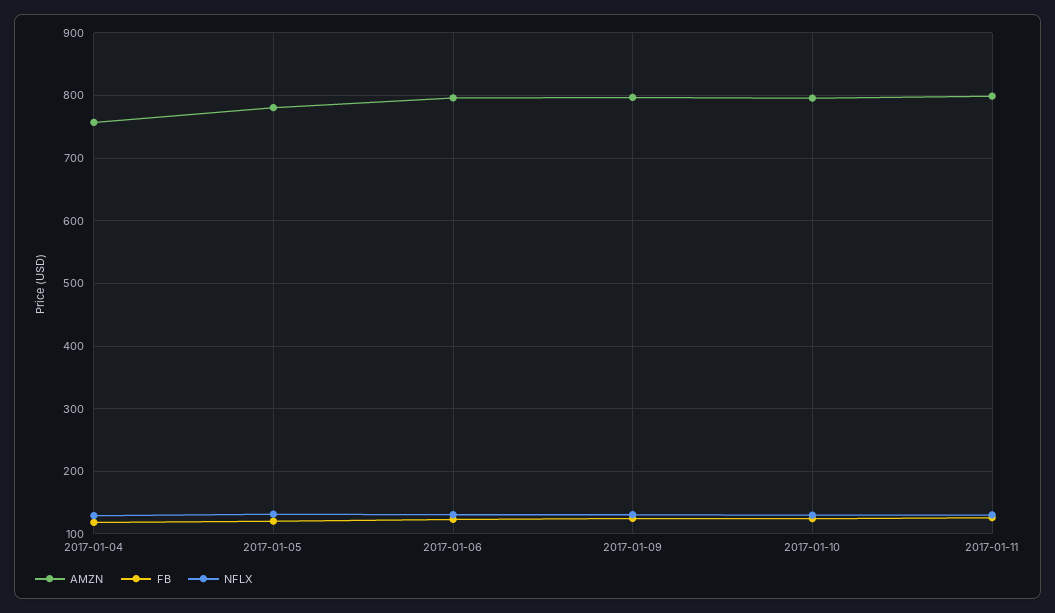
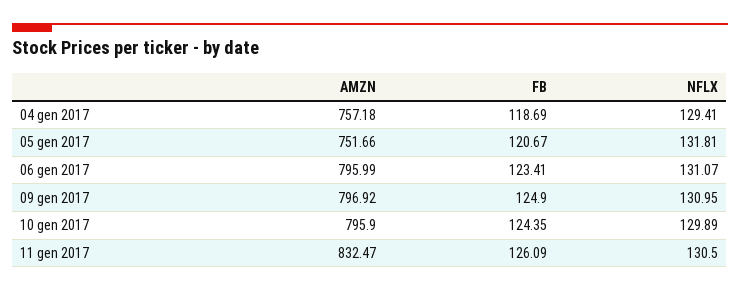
AMZN, 2017-01-05: 780 -> 751.66
AMZN, 2017-01-11: 800 -> 832.47

